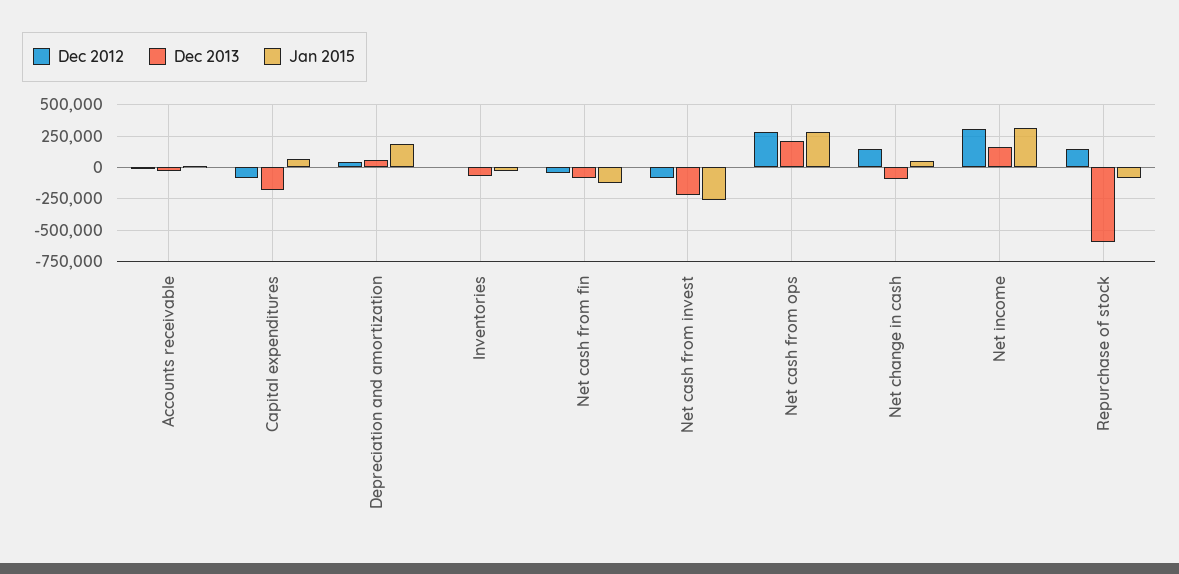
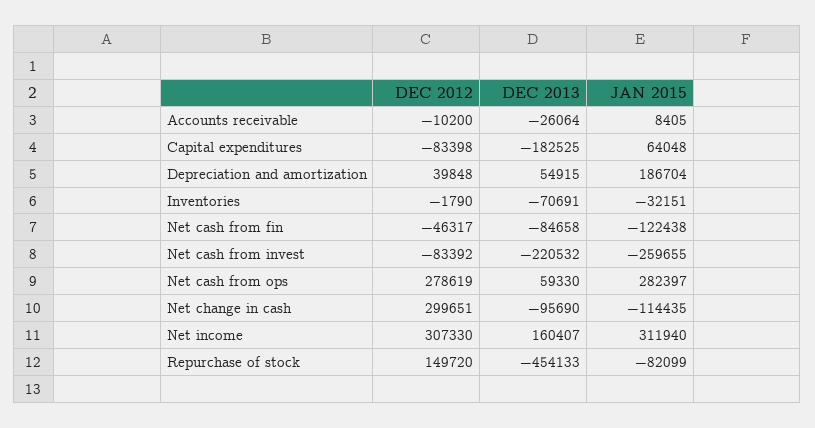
Dec 2013, Net cash from ops: 200000 -> 59330
Dec 2012, Net change in cash: 150000 -> 299651
Jan 2015, Net change in cash: 50000 -> -114435
Dec 2013, Repurchase of stock: -600000 -> -454133

